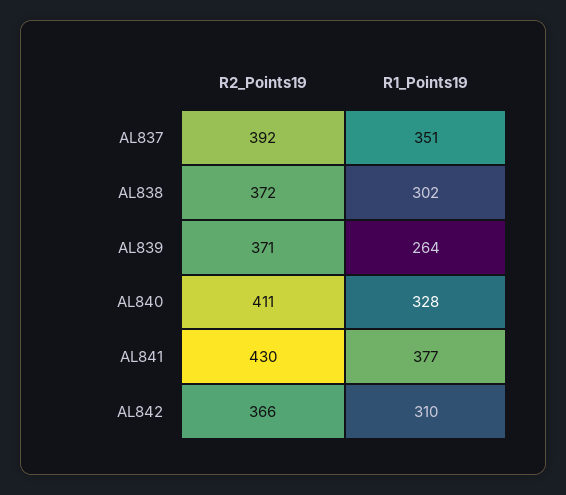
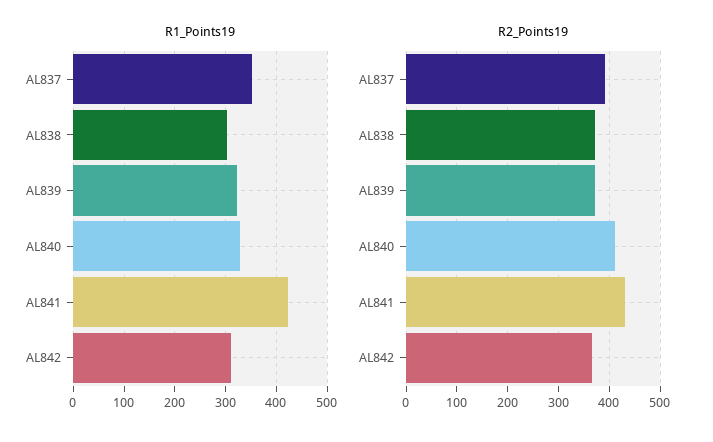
R1_Points19, AL839: 264 -> 320
R1_Points19, AL841: 377 -> 420

